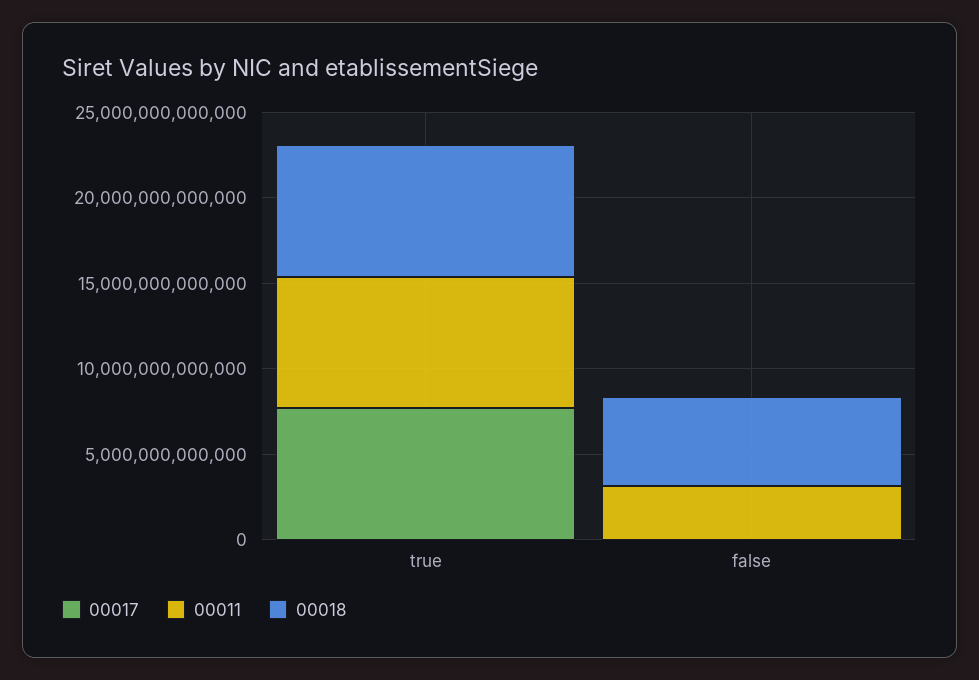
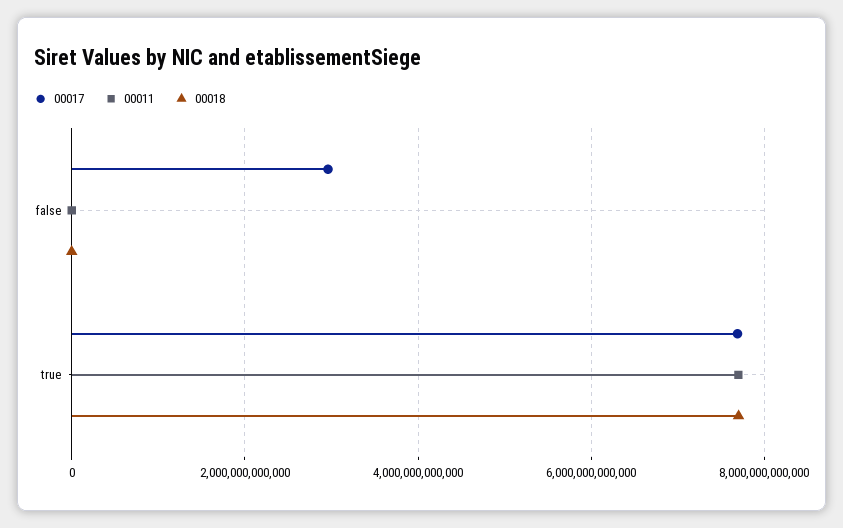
00017, false: 0 -> 3000000000000
00011, false: 3000000000000 -> 0
00018, false: 5000000000000 -> 0

